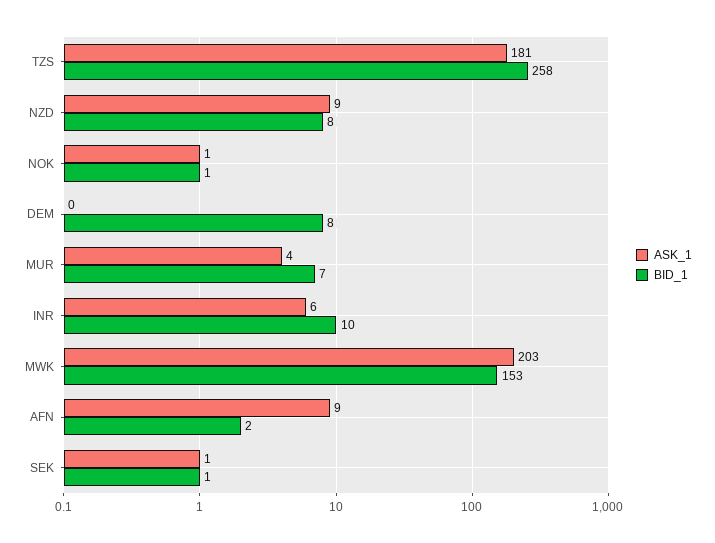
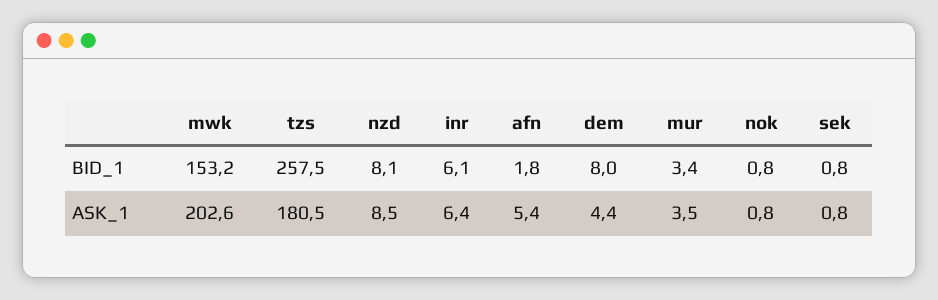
ASK_1, DEM: 0 -> 4.4
BID_1, MUR: 7 -> 3.4
BID_1, INR: 10 -> 6.1
ASK_1, AFN: 9 -> 5.4

